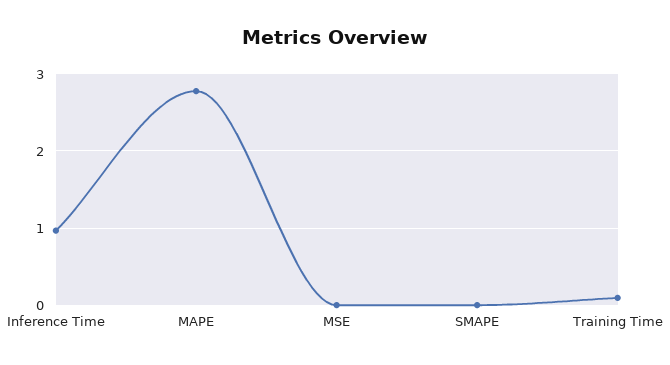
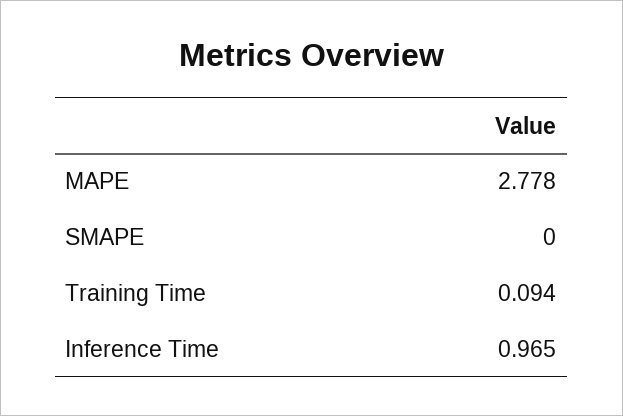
MSE: 0 -> none

